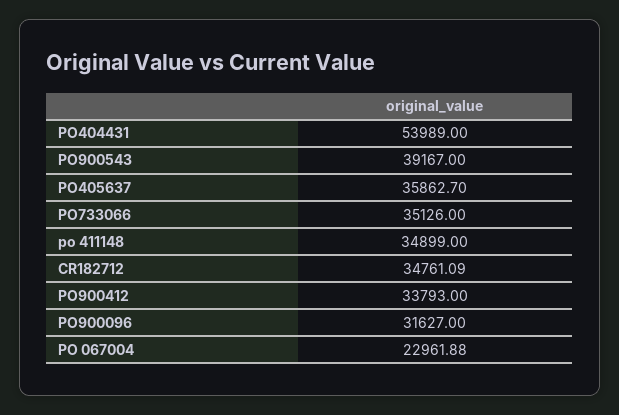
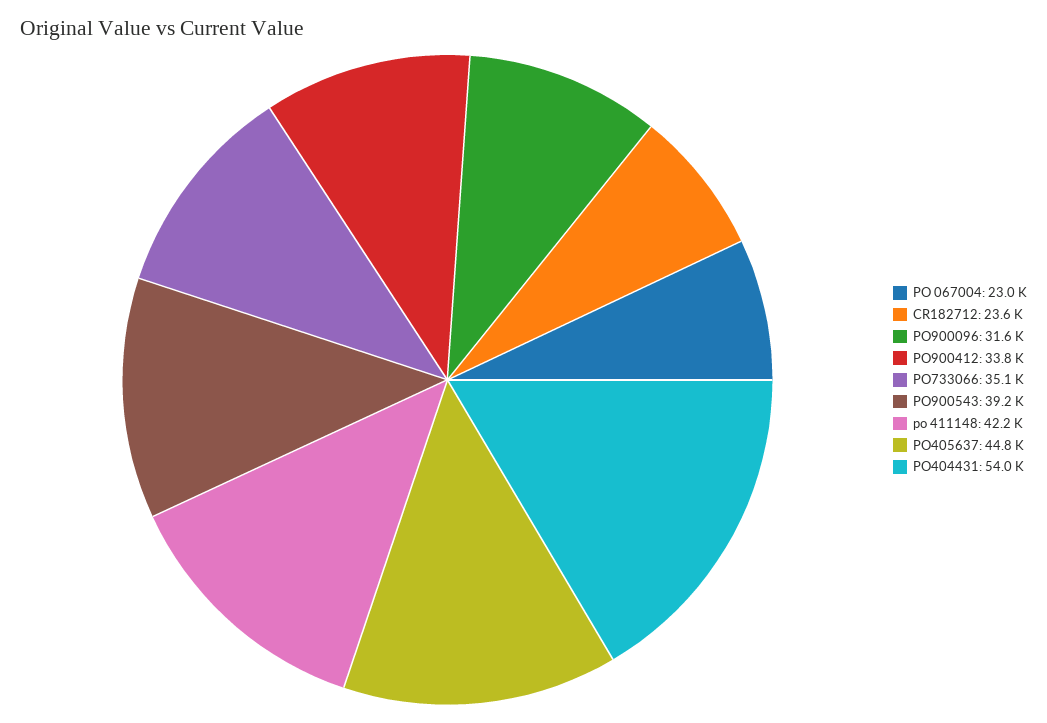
PO405637: 35862.7 -> 44800
po 411148: 34899 -> 42200
CR182712: 34761.09 -> 23600

